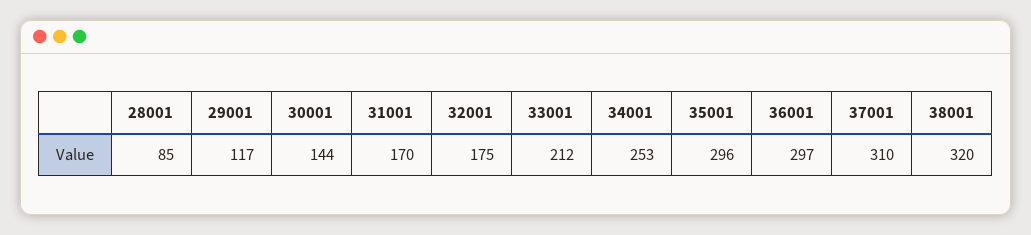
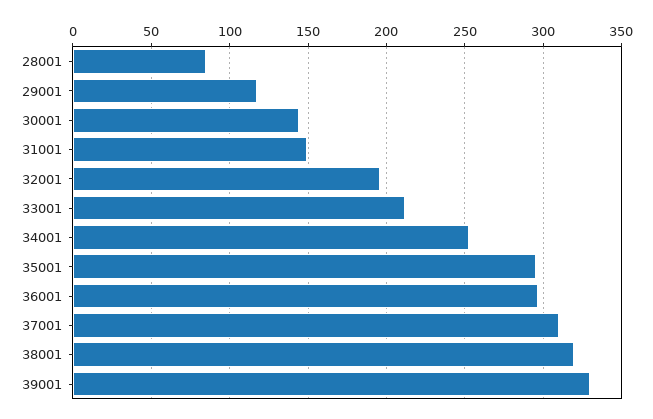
31001: 170 -> 150
32001: 175 -> 195
39001: none -> 330

